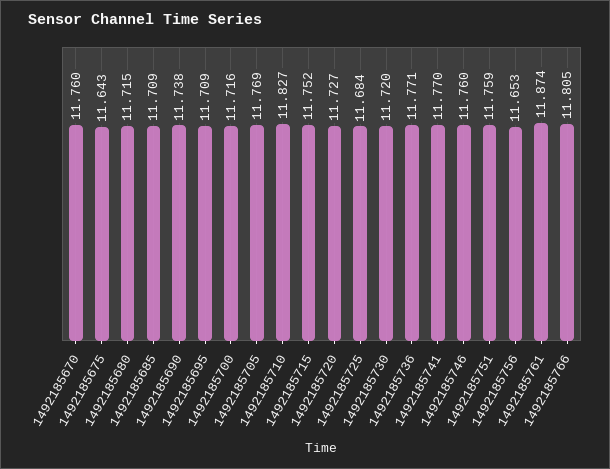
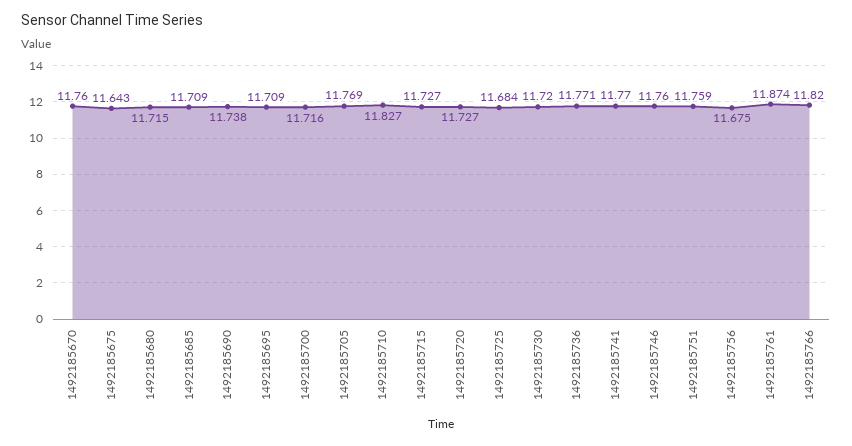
1492185715: 11.752 -> 11.727
1492185756: 11.653 -> 11.675
1492185766: 11.805 -> 11.82

